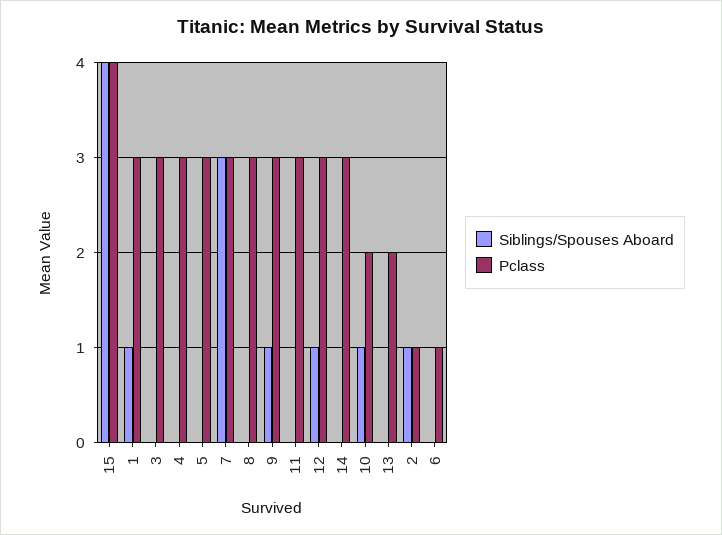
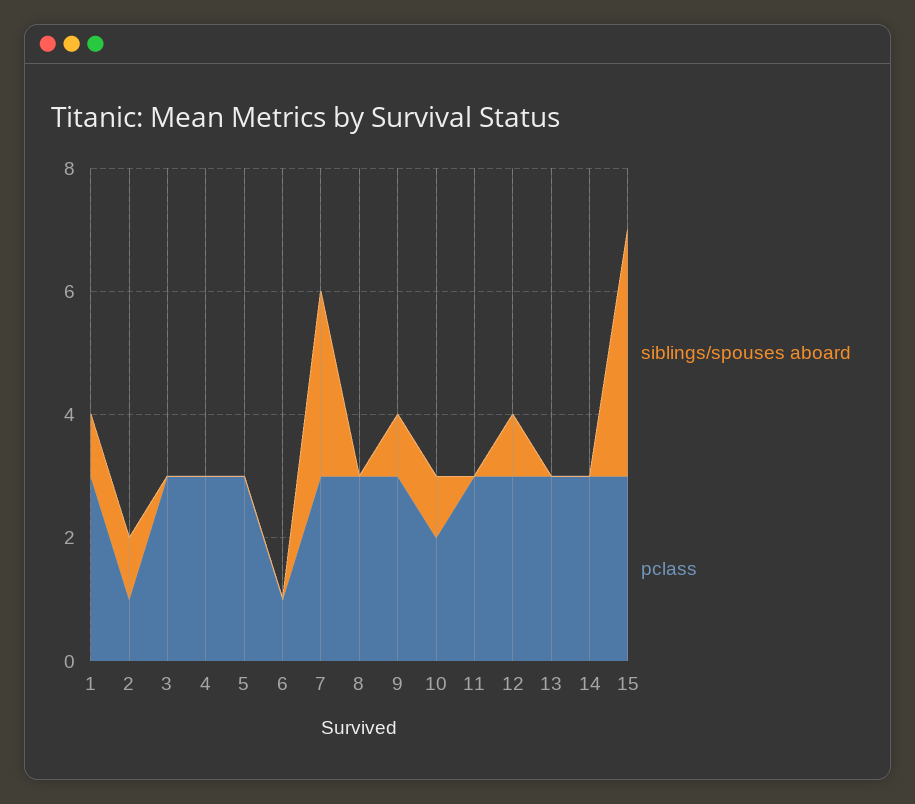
Pclass, 15: 4 -> 3
Pclass, 13: 2 -> 3

